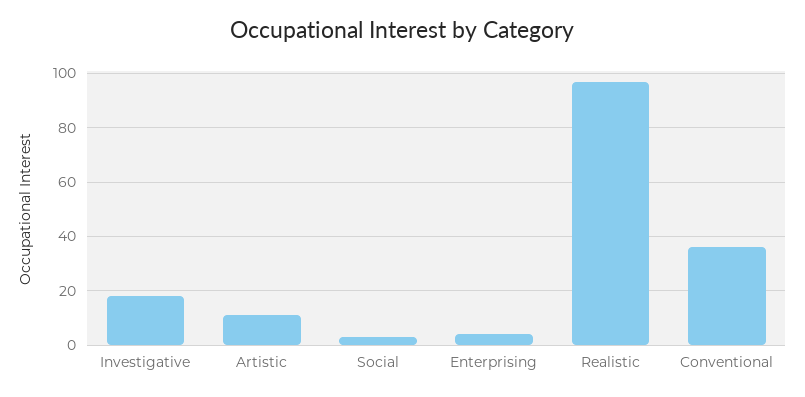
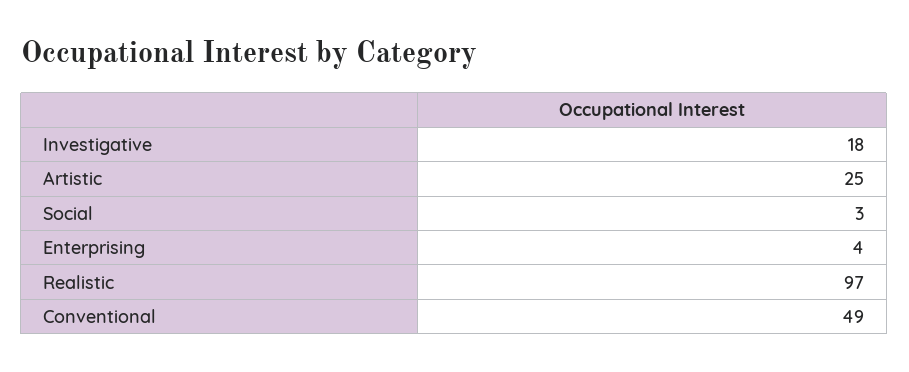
Artistic: 10 -> 25
Conventional: 35 -> 49

